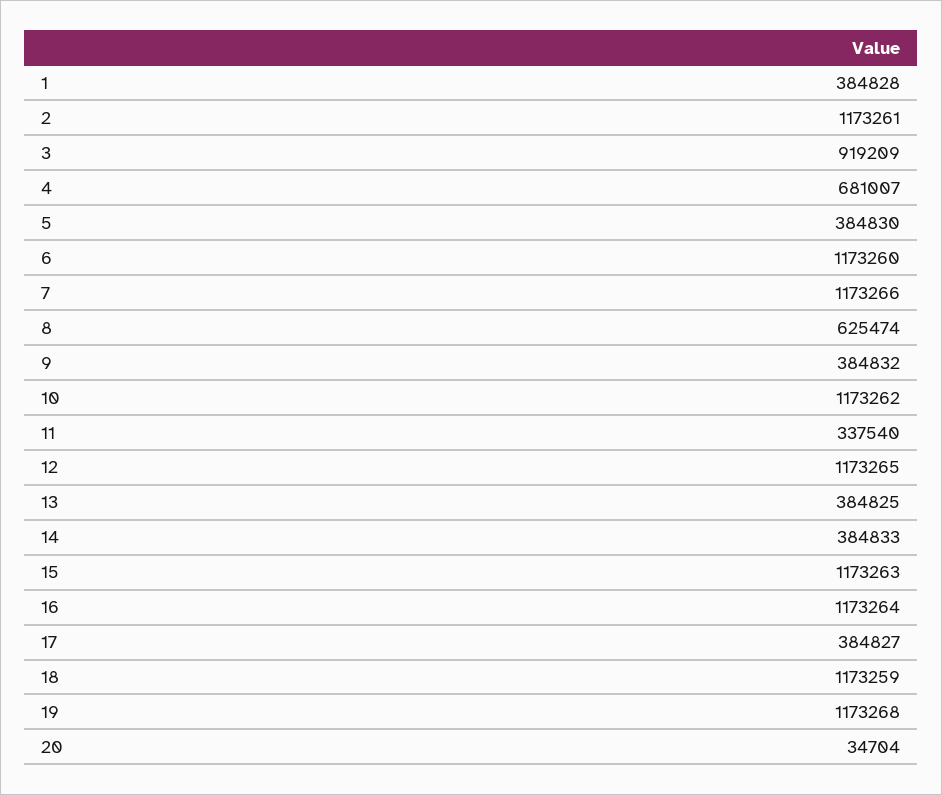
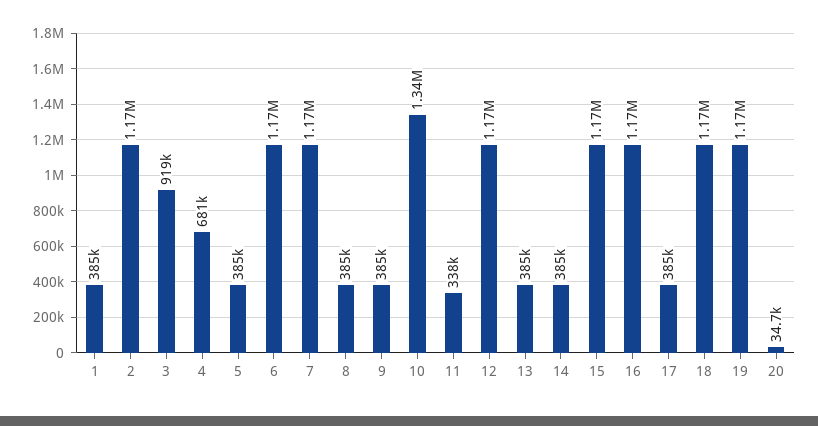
8: 625474 -> 385000
10: 1173262 -> 1340000

